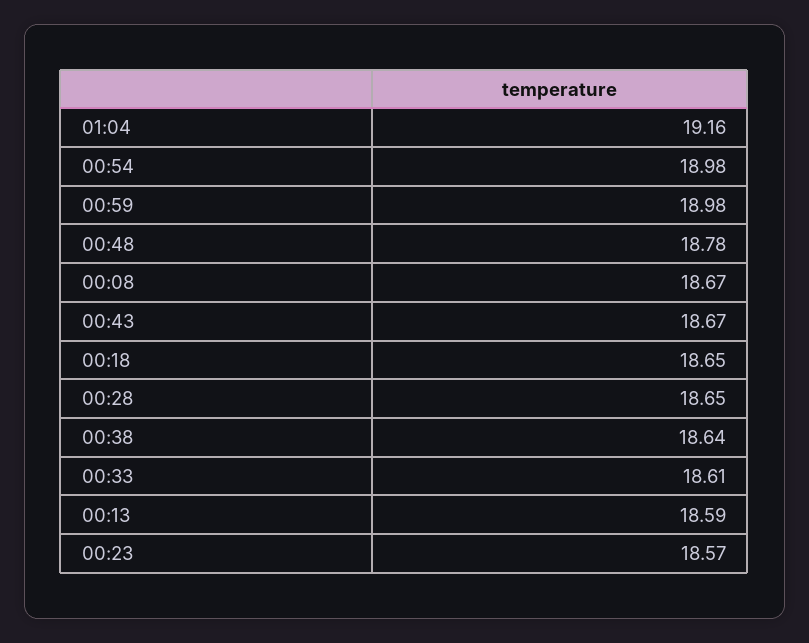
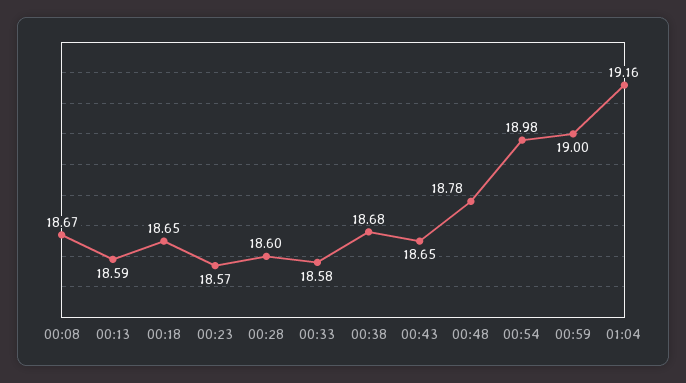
00:59: 18.98 -> 19
00:43: 18.67 -> 18.65
00:28: 18.65 -> 18.6
00:38: 18.64 -> 18.68
00:33: 18.61 -> 18.58

